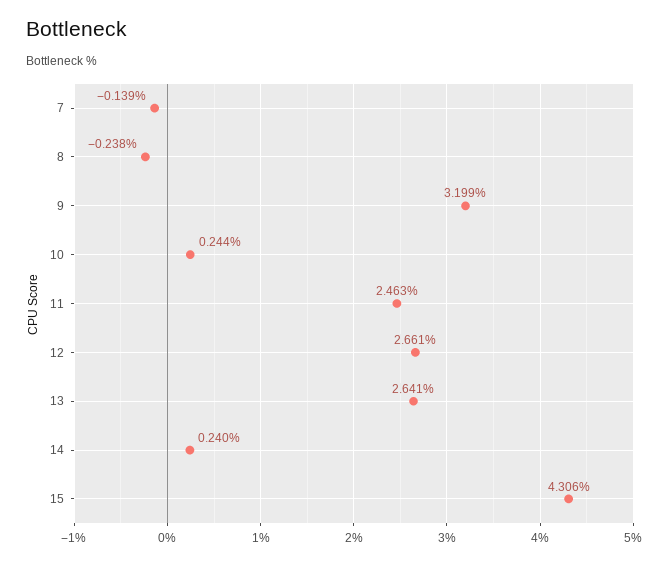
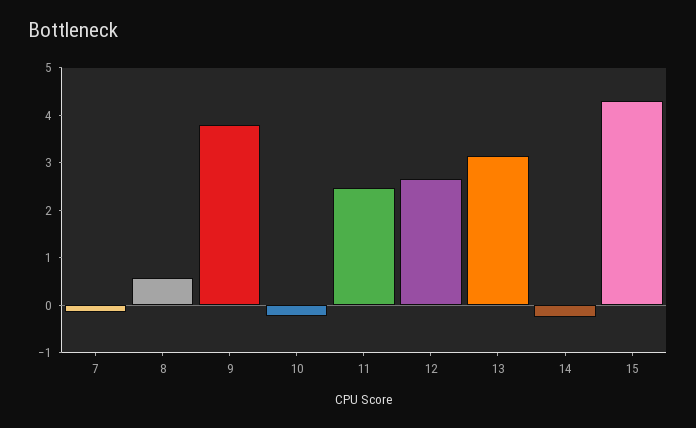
8: -0.238 -> 0.6
9: 3.199 -> 3.8
10: 0.244 -> -0.2
13: 2.641 -> 3.2
14: 0.24 -> -0.2

